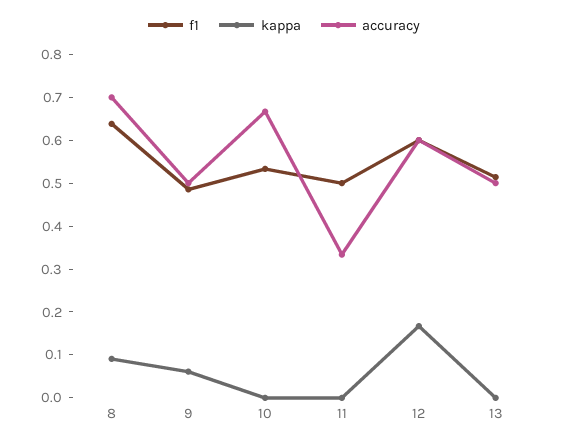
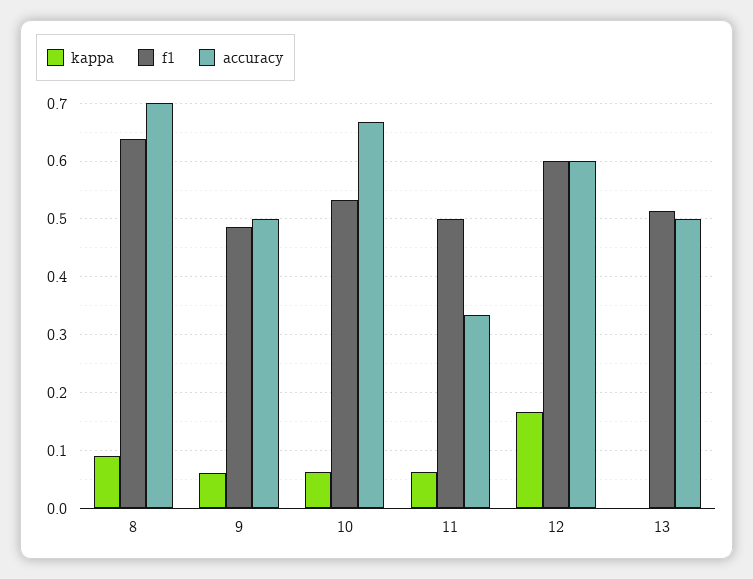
kappa, 10: 0 -> 0.06
kappa, 11: 0 -> 0.06

